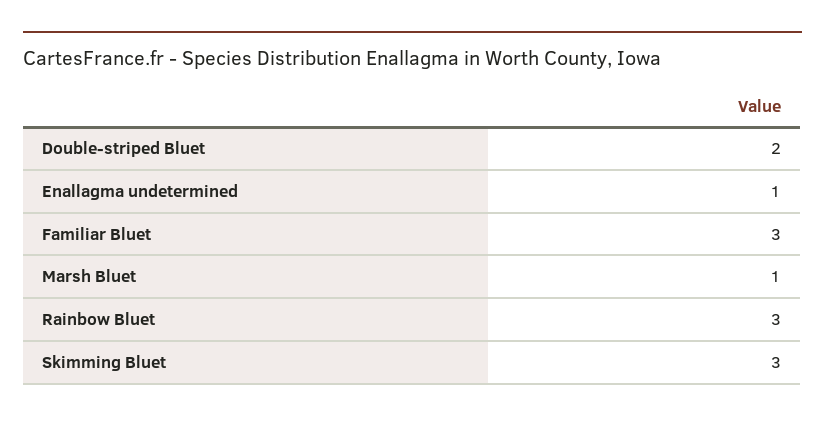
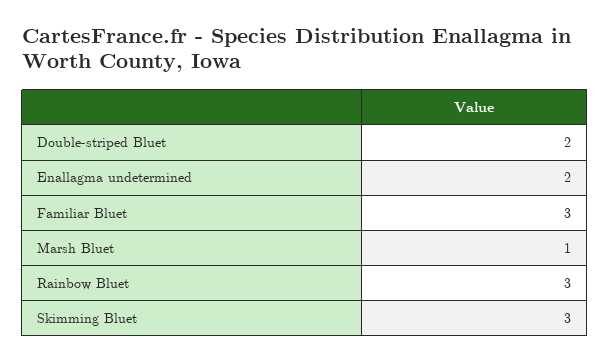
Enallagma undetermined: 1 -> 2

